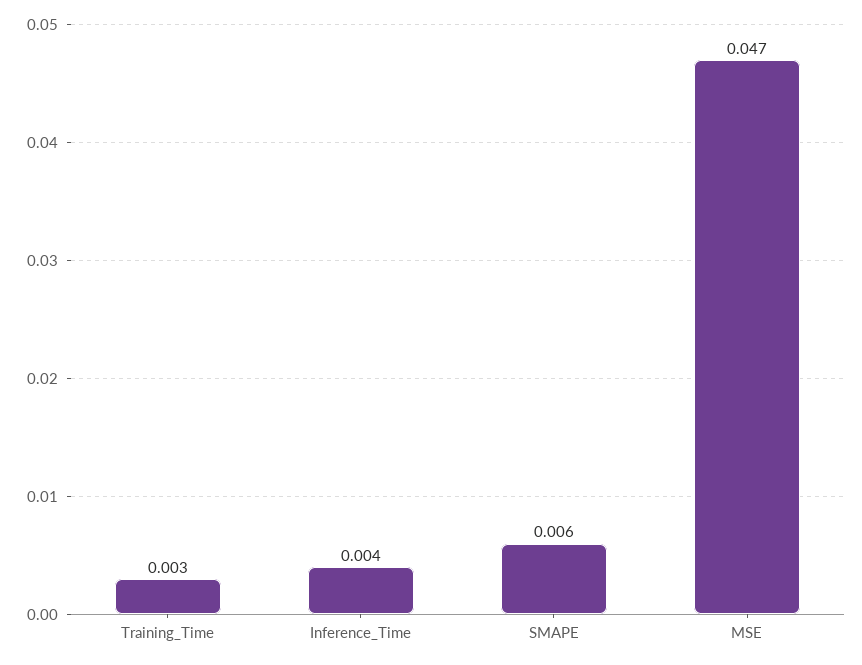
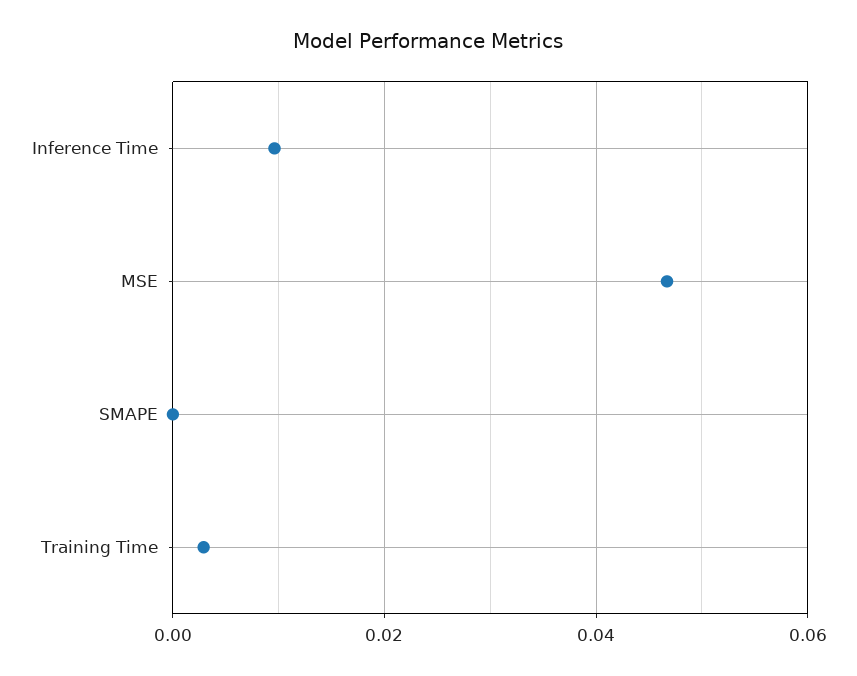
Inference_Time: 0.004 -> 0.01
SMAPE: 0.006 -> 0

